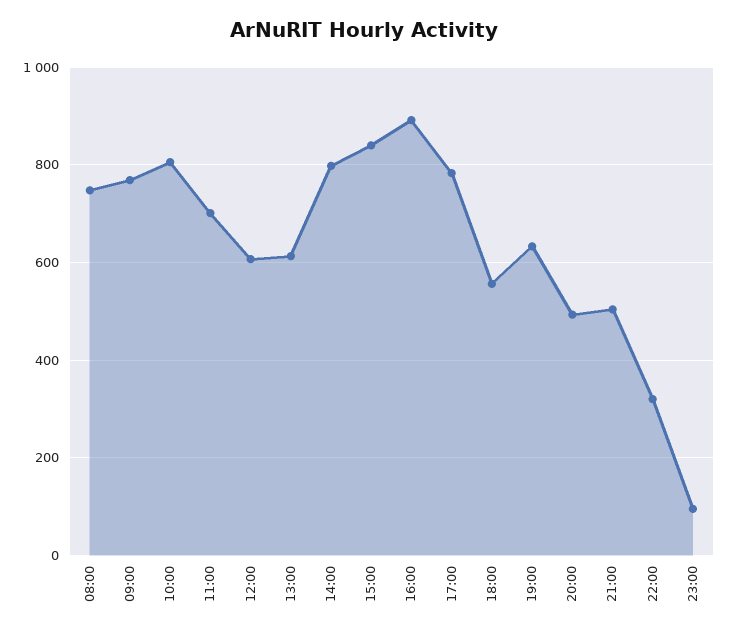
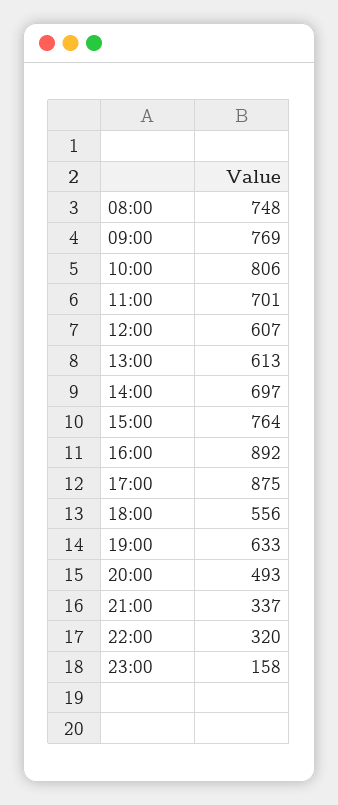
14:00: 800 -> 697
15:00: 840 -> 764
17:00: 780 -> 875
21:00: 500 -> 337
23:00: 100 -> 158

